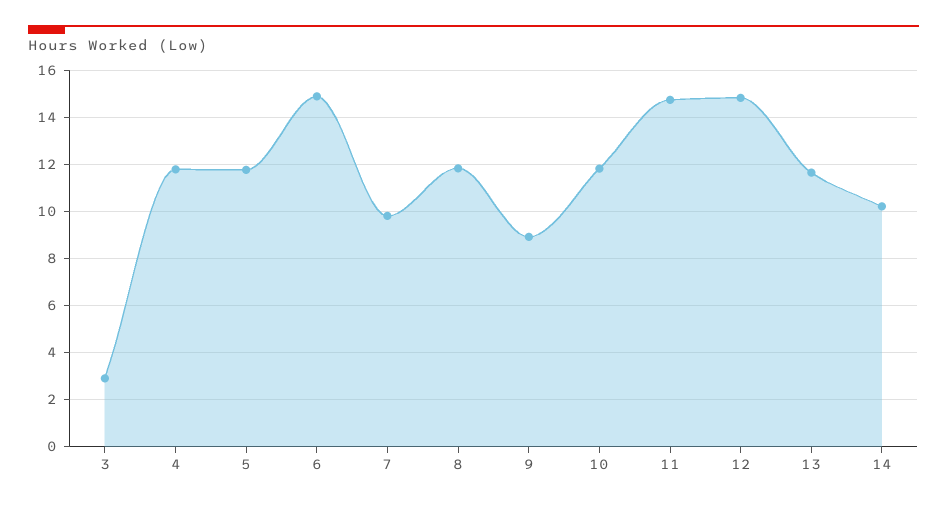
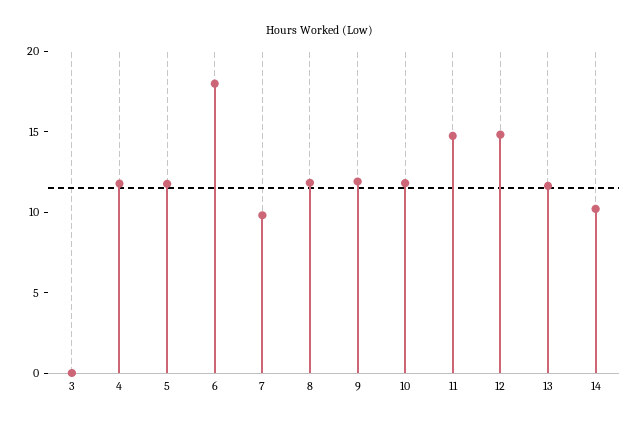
3: 3 -> 0
6: 15 -> 18
9: 9 -> 12

